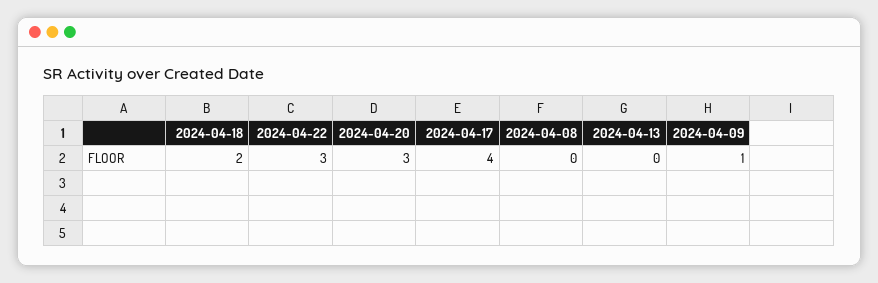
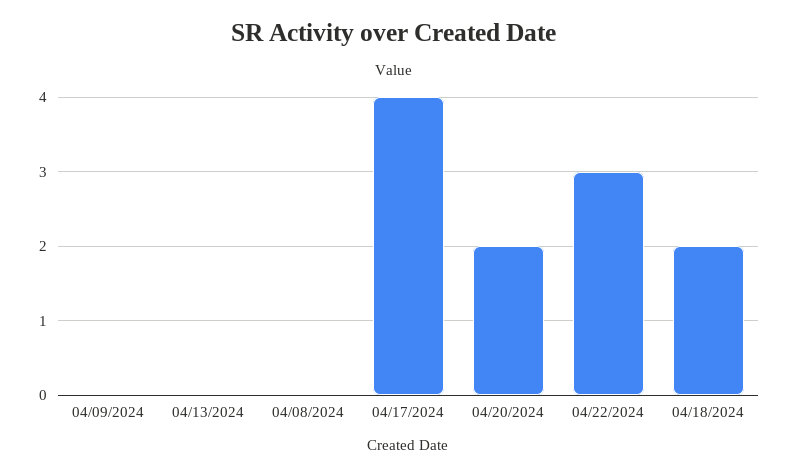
2024-04-20: 3 -> 2
2024-04-09: 1 -> 0

